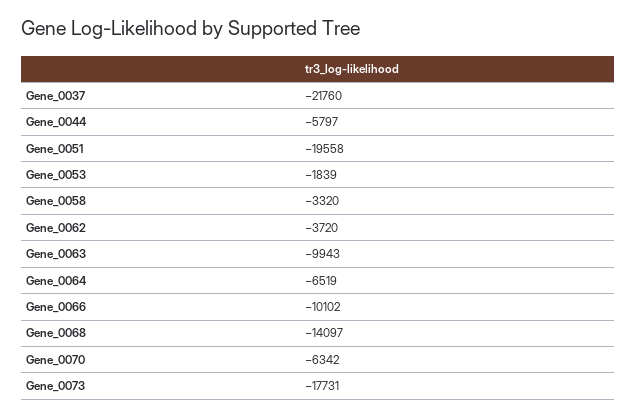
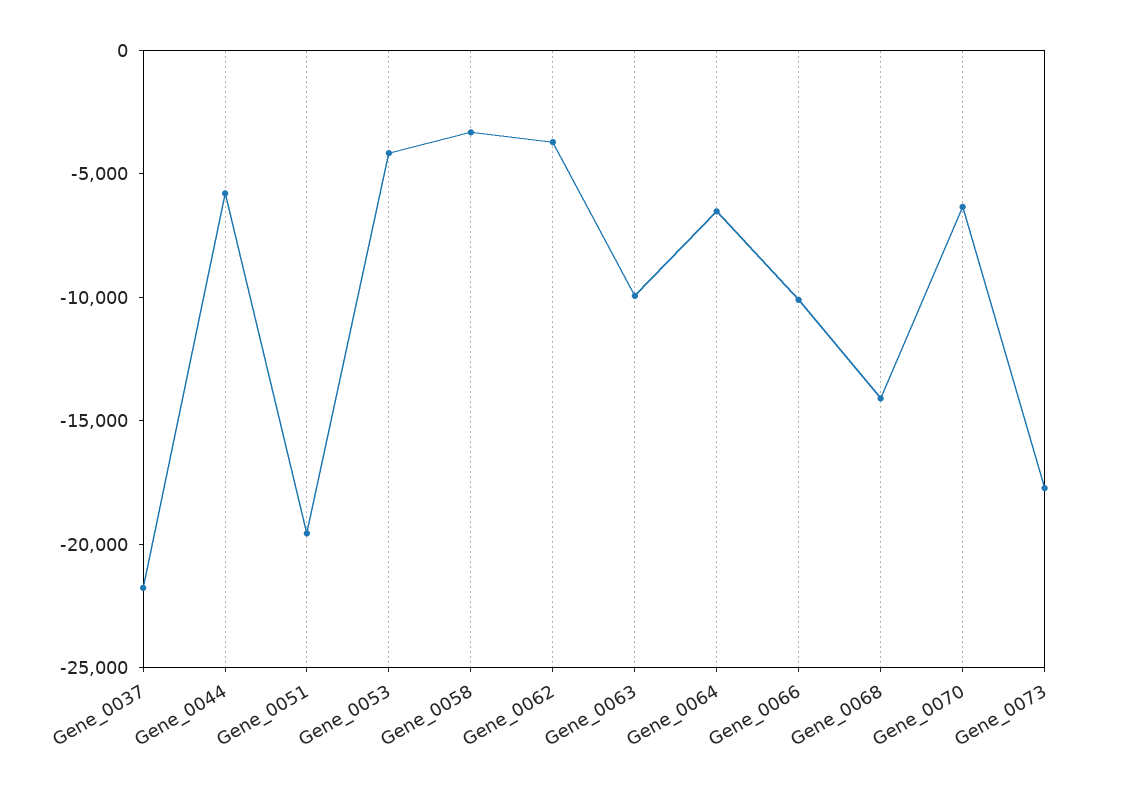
Gene_0053: -1839 -> -4000

